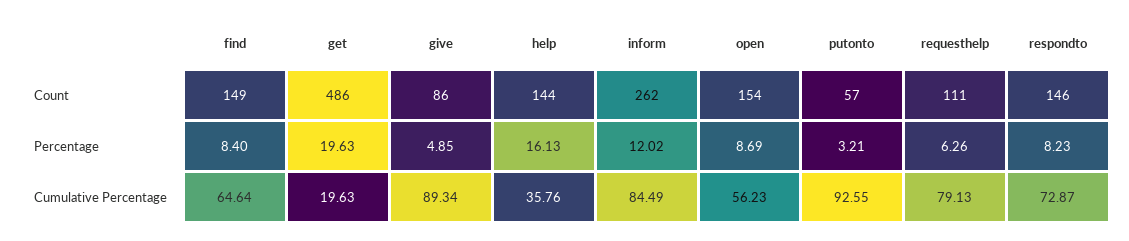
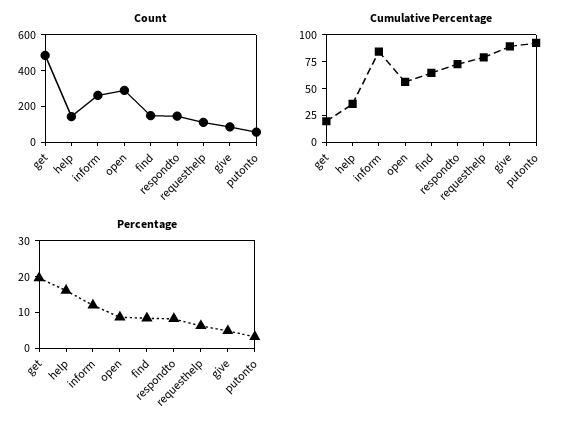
Count, open: 154 -> 300

